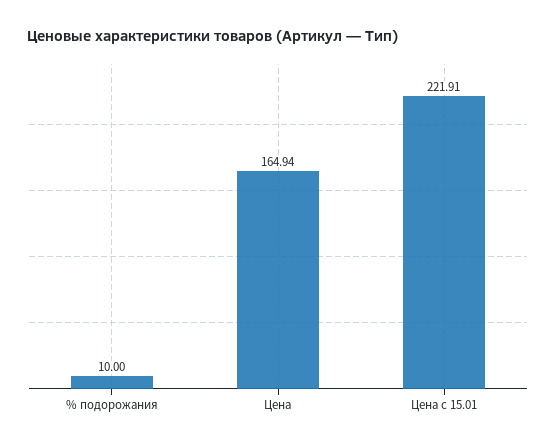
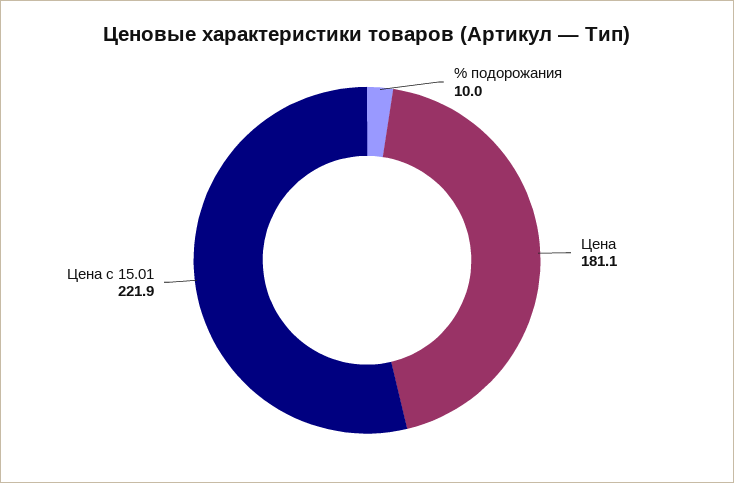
Цена: 164.94 -> 181.1

